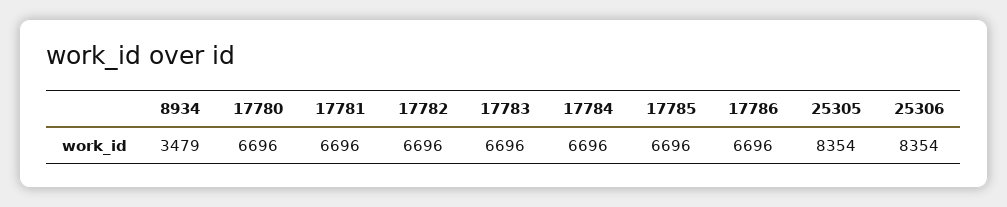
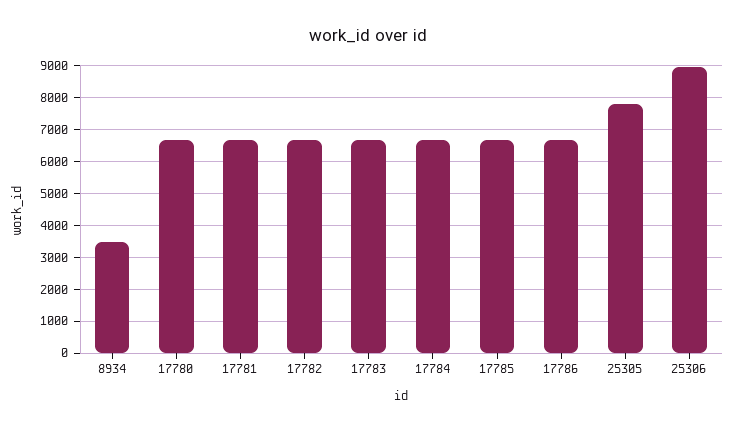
25305: 8354 -> 7800
25306: 8354 -> 9000

